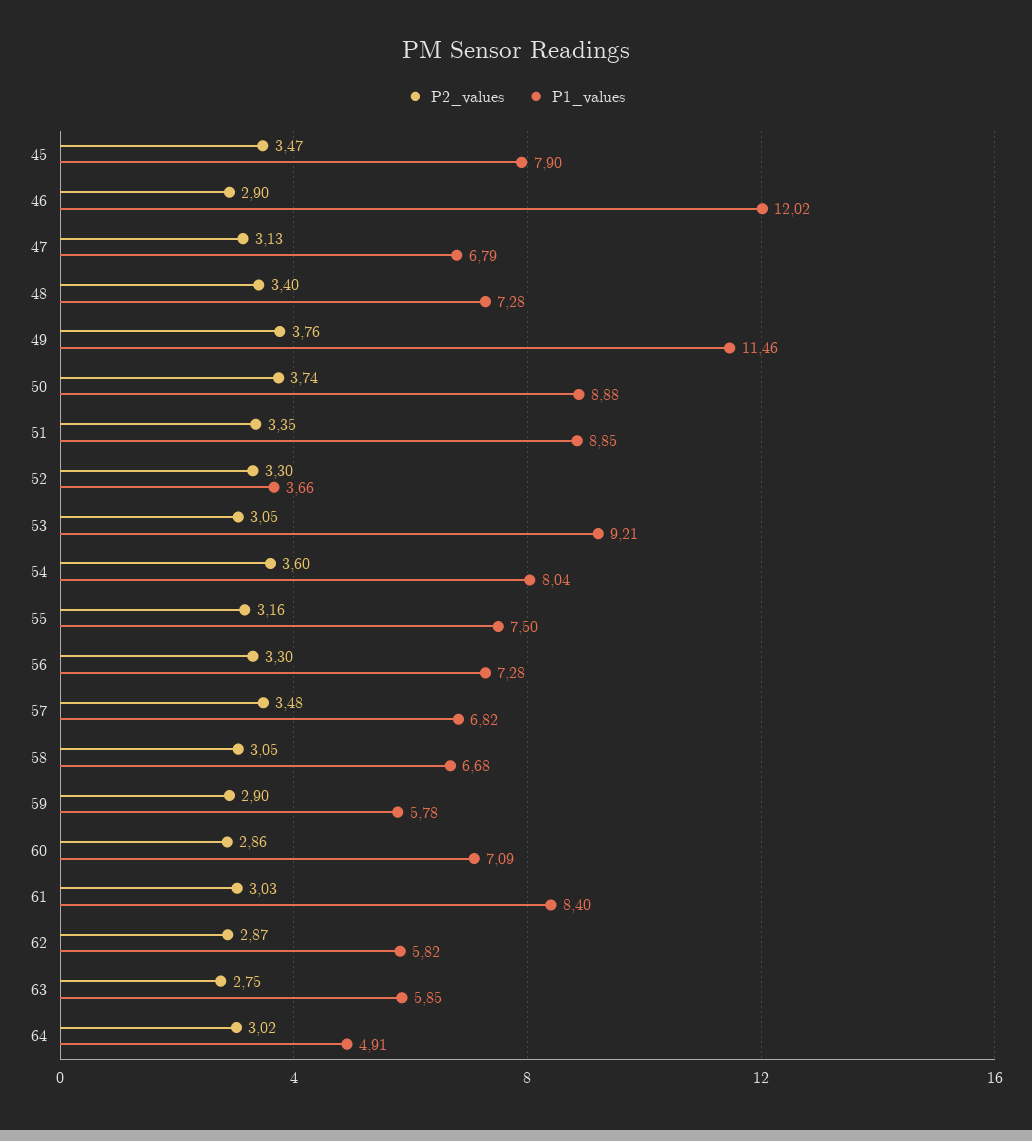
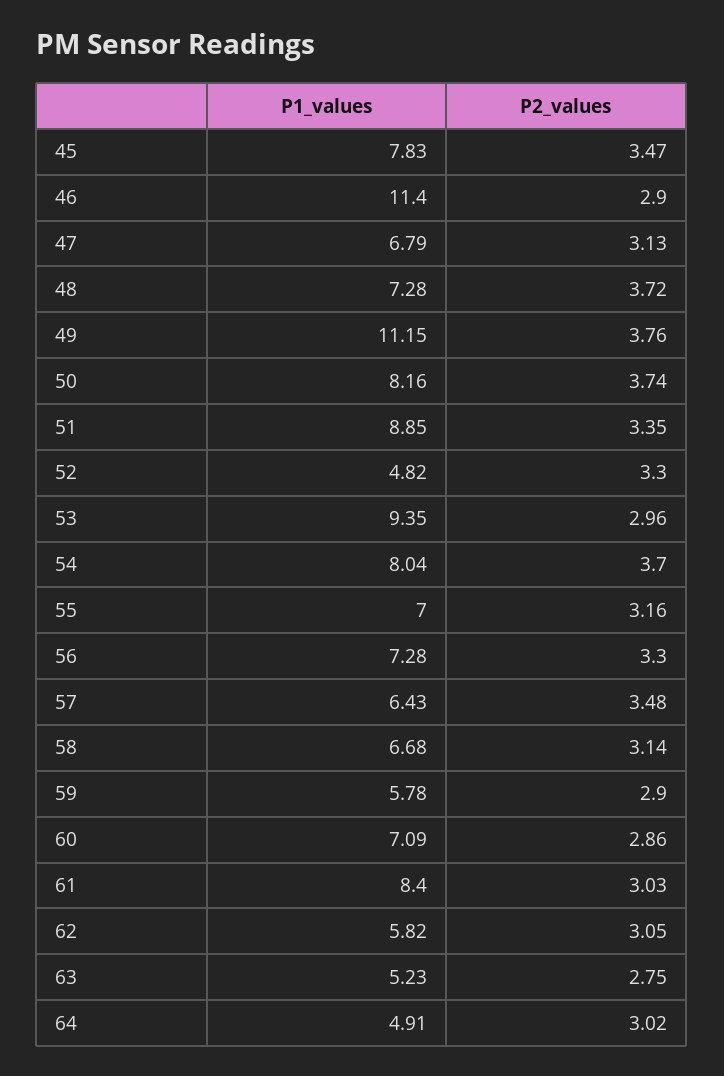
P1_values, 45: 7.9 -> 7.83
P1_values, 46: 12.02 -> 11.4
P2_values, 48: 3.4 -> 3.72
P1_values, 49: 11.46 -> 11.15
P1_values, 50: 8.88 -> 8.16
P1_values, 52: 3.66 -> 4.82
P2_values, 53: 3.05 -> 2.96
P1_values, 53: 9.21 -> 9.35
P2_values, 54: 3.6 -> 3.7
P1_values, 55: 7.5 -> 7
P1_values, 57: 6.82 -> 6.43
P2_values, 58: 3.05 -> 3.14
P2_values, 62: 2.87 -> 3.05
P1_values, 63: 5.85 -> 5.23

